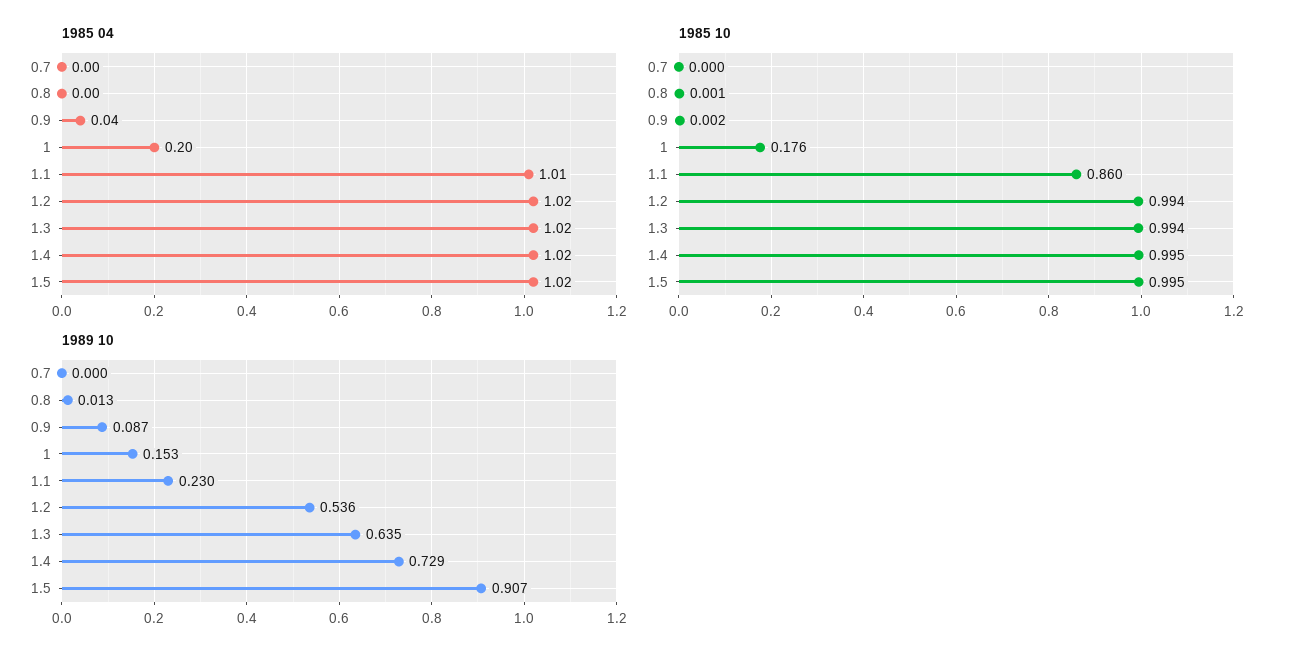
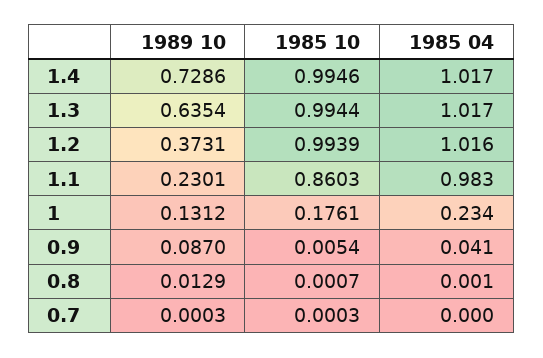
1985 04, 1: 0.2 -> 0.234
1985 04, 1.1: 1.01 -> 0.983
1985 04, 1.5: 1.02 -> none
1985 10, 0.9: 0.002 -> 0.0054
1985 10, 1.5: 0.995 -> none
1989 10, 1: 0.153 -> 0.1312
1989 10, 1.2: 0.536 -> 0.3731
1989 10, 1.5: 0.907 -> none

